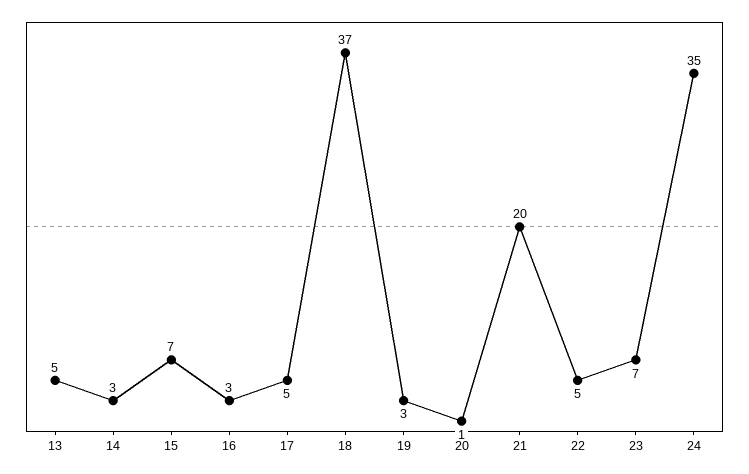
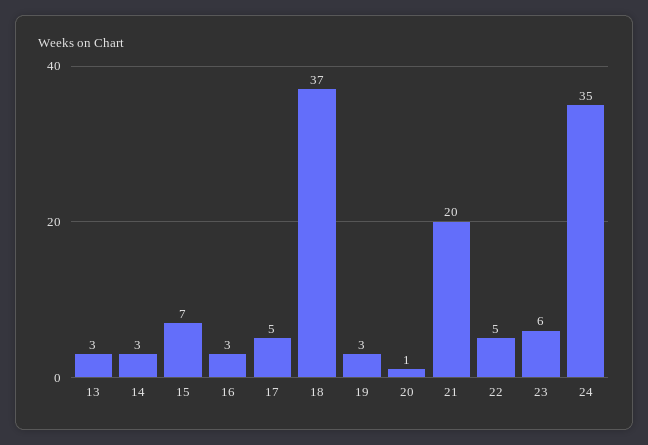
13: 5 -> 3
23: 7 -> 6

